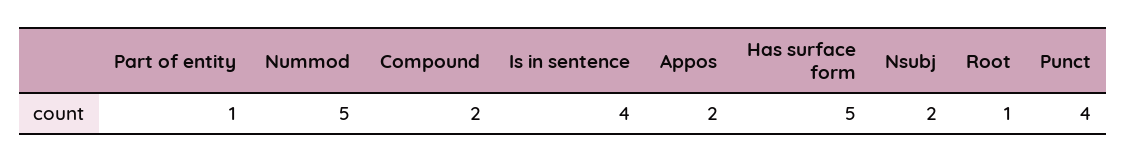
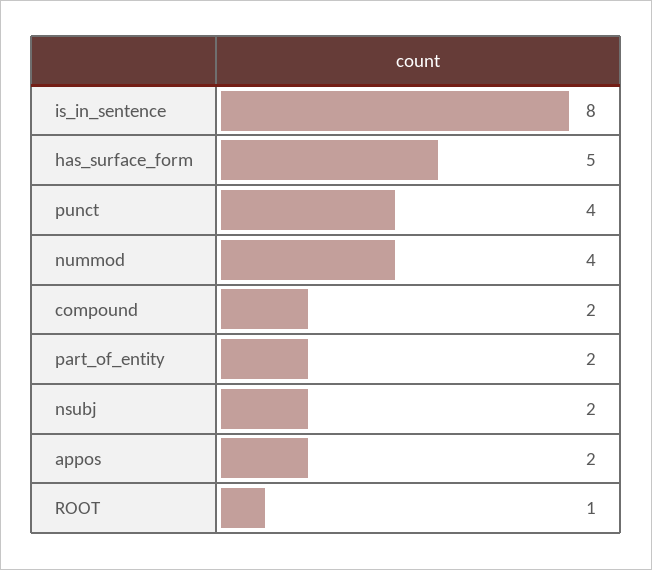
Part of entity: 1 -> 2
Nummod: 5 -> 4
Is in sentence: 4 -> 8

